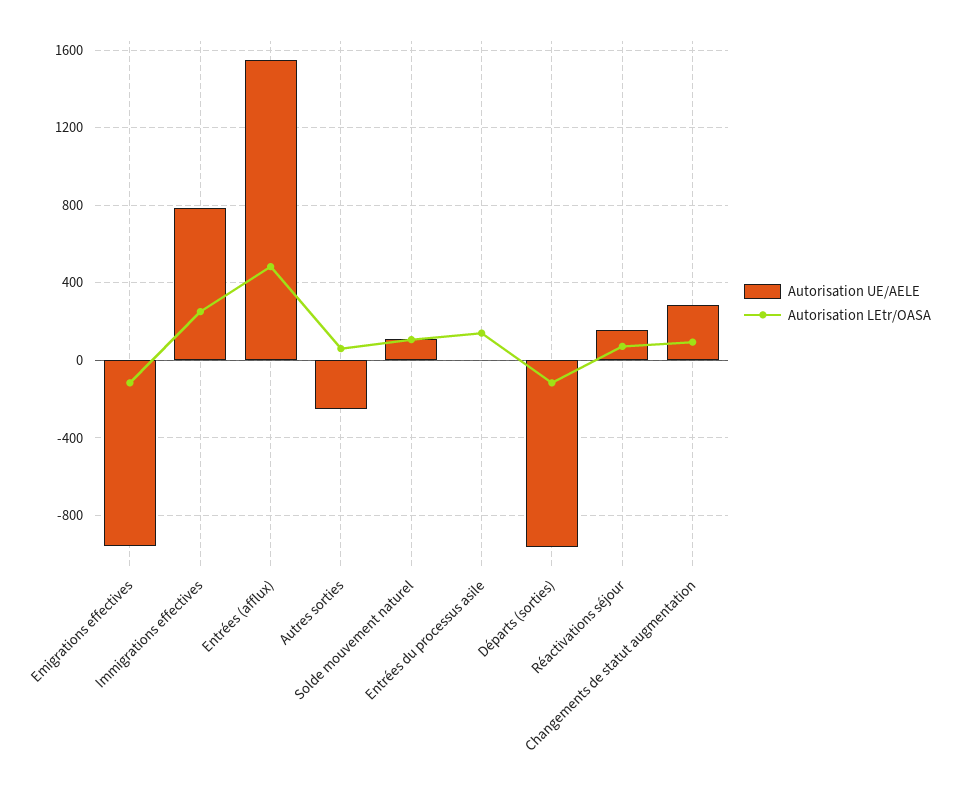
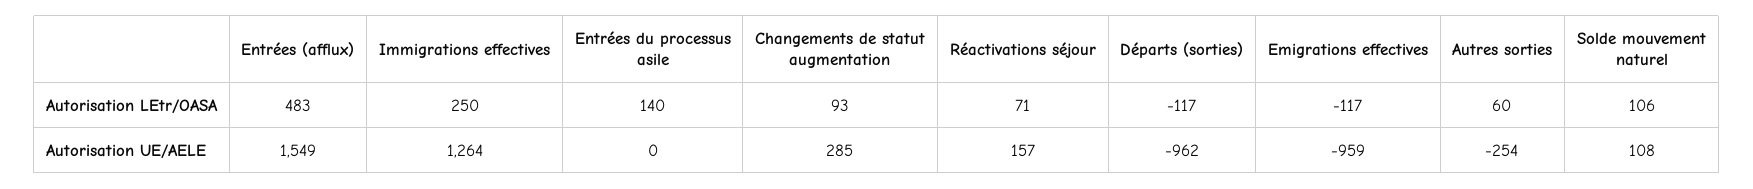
Autorisation UE/AELE, Immigrations effectives: 800 -> 1264

